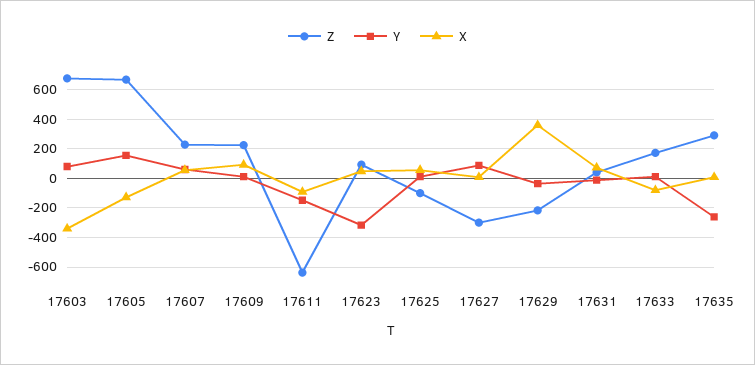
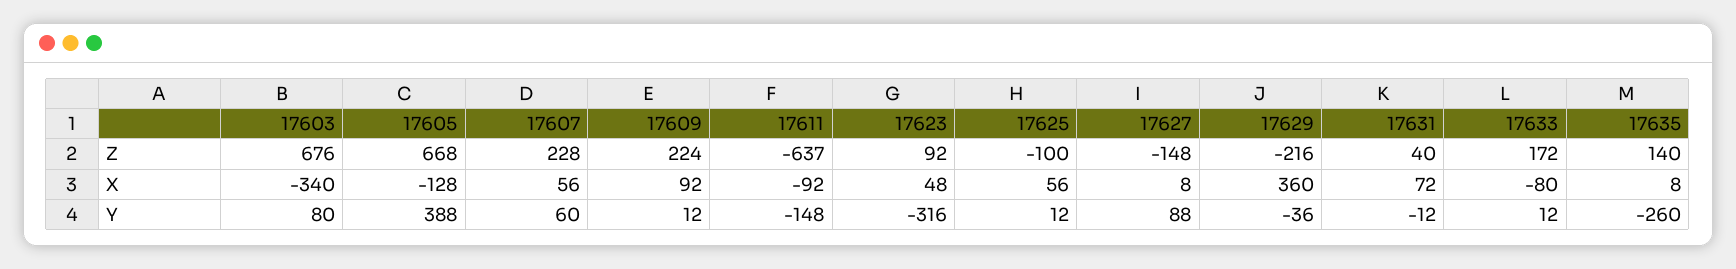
Y, 17605: 150 -> 388
Z, 17627: -300 -> -148
Z, 17635: 300 -> 140

